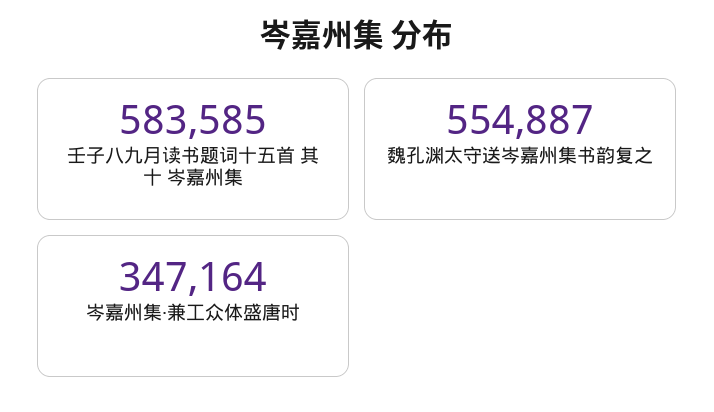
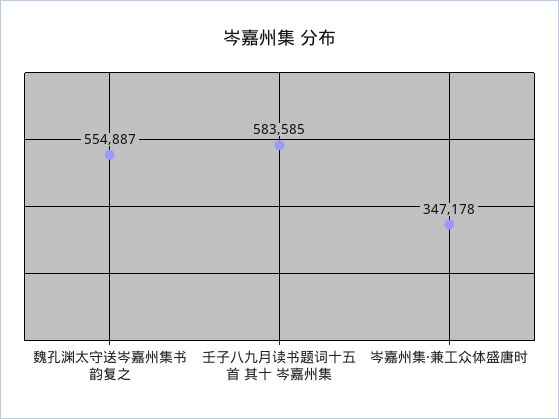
岑嘉州集·兼工众体盛唐时: 347164 -> 347178

